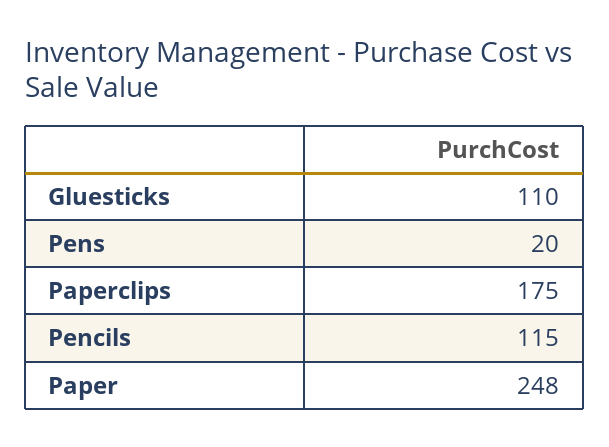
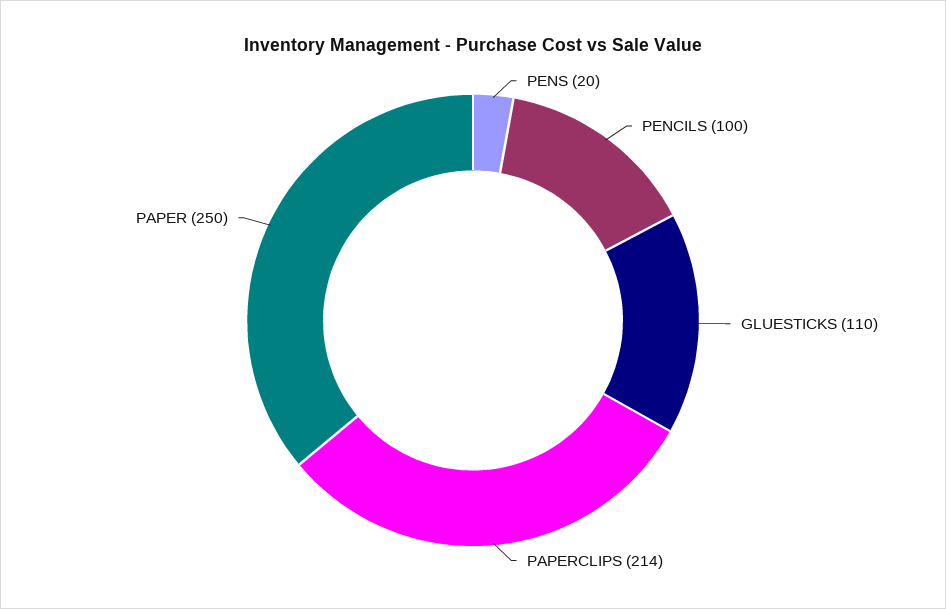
Paperclips: 175 -> 214
Pencils: 115 -> 100
Paper: 248 -> 250

